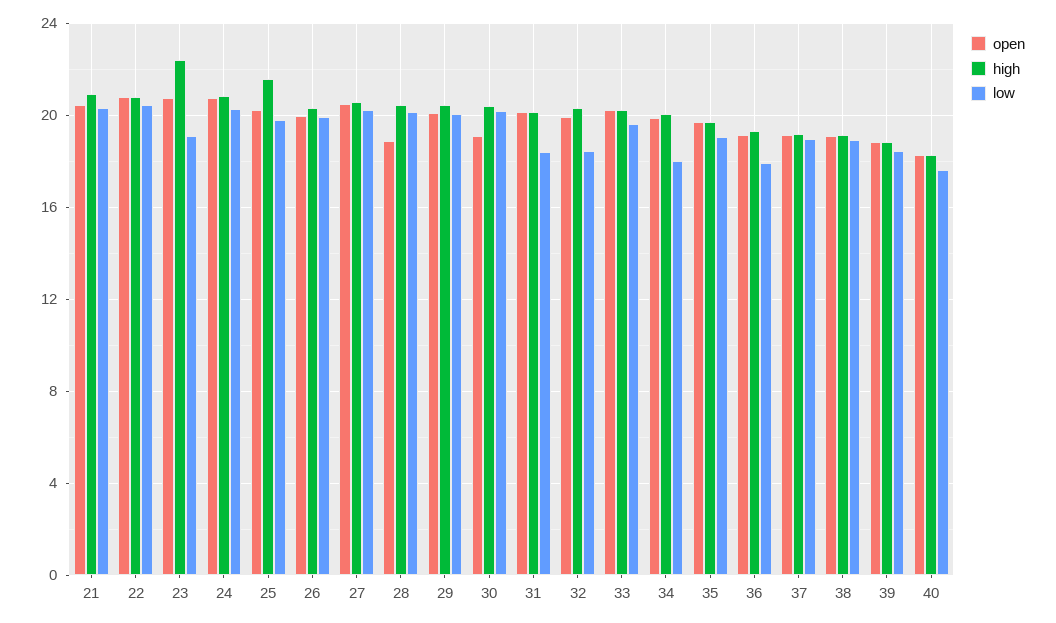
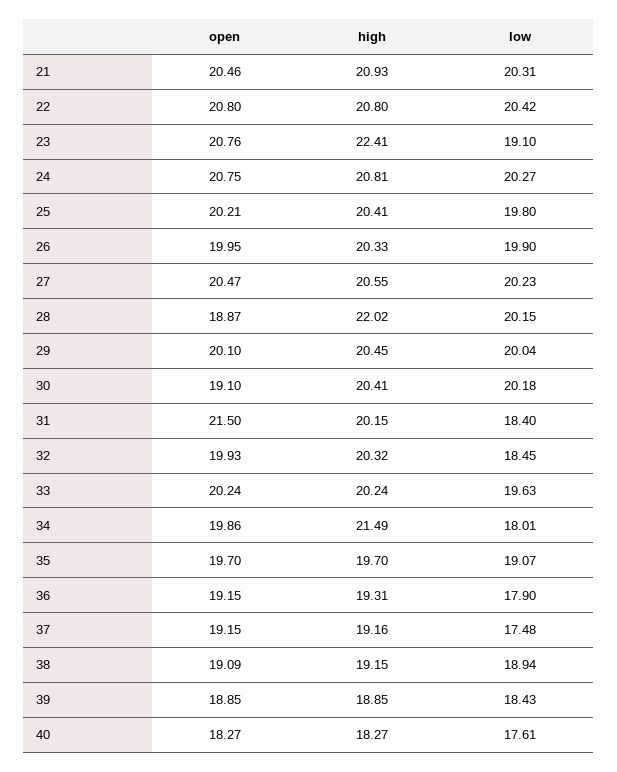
high, 25: 21.5 -> 20.41
high, 28: 20.5 -> 22.02
open, 31: 20 -> 21.5
high, 34: 20 -> 21.49
low, 37: 19 -> 17.48

